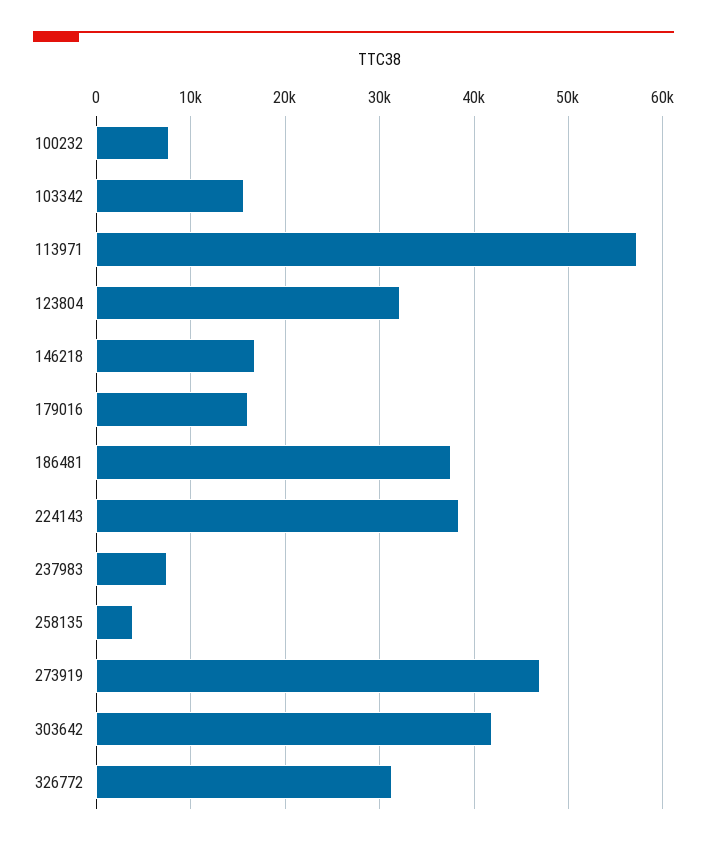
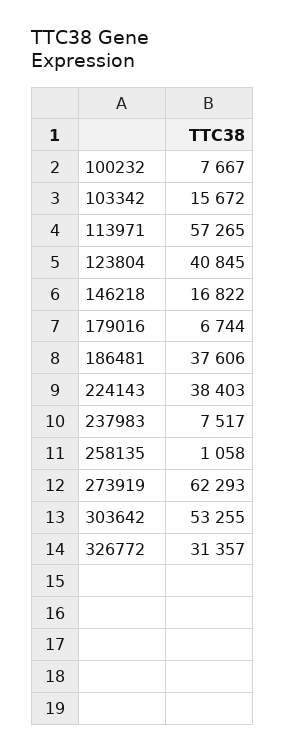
123804: 32000 -> 40845
179016: 16000 -> 6744
258135: 4000 -> 1058
273919: 47000 -> 62293
303642: 42000 -> 53255

